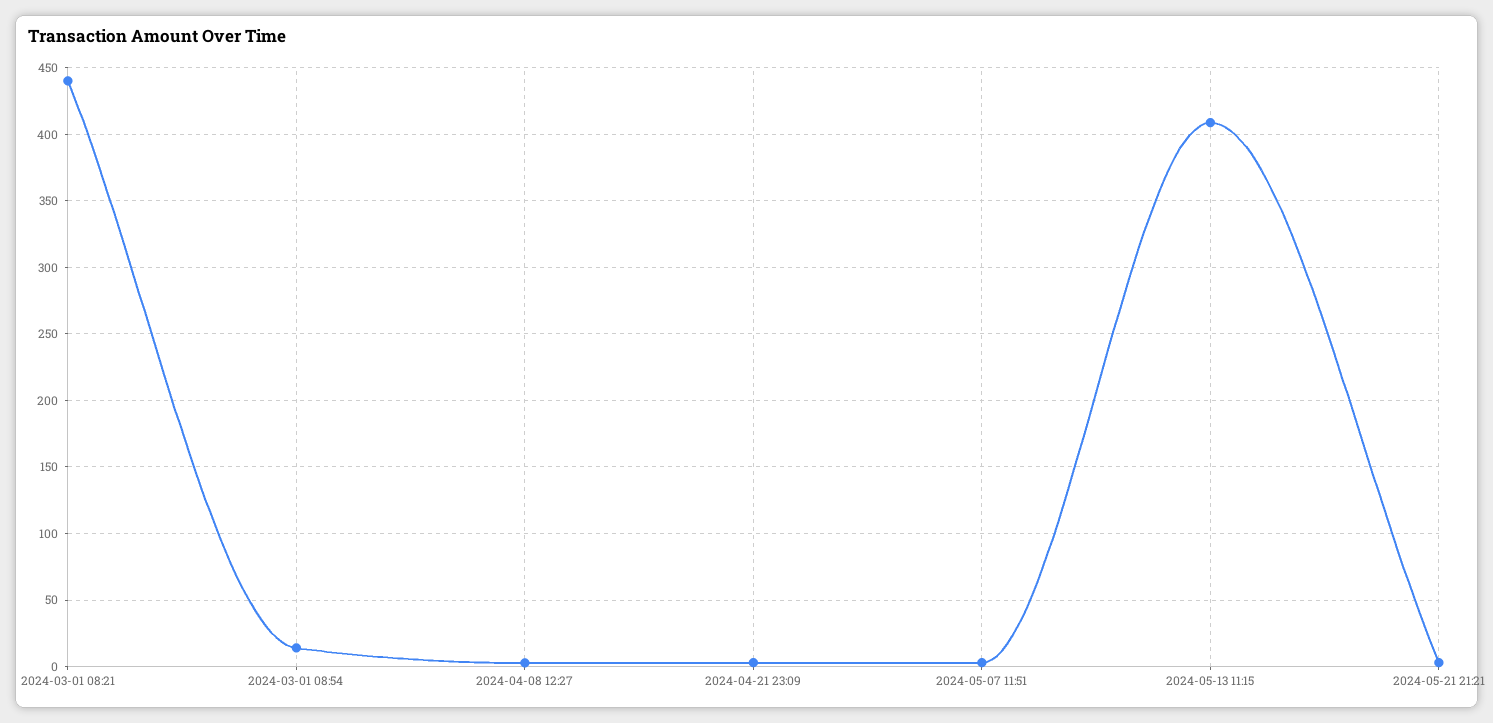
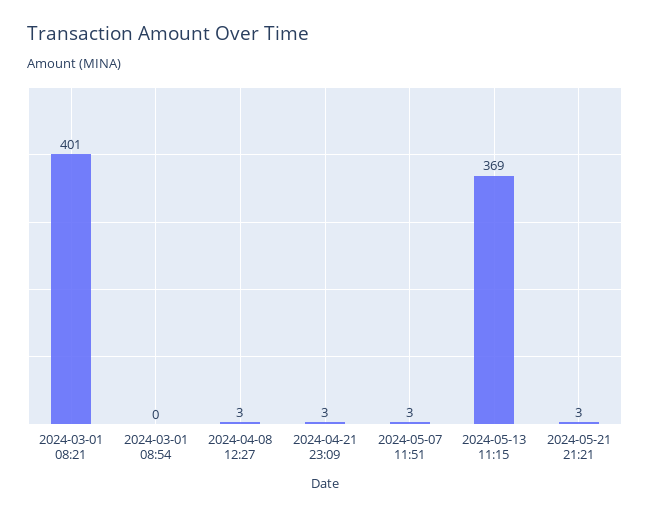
2024-03-01 08:21: 440 -> 401
2024-03-01 08:54: 15 -> 0
2024-05-13 11:15: 410 -> 369

